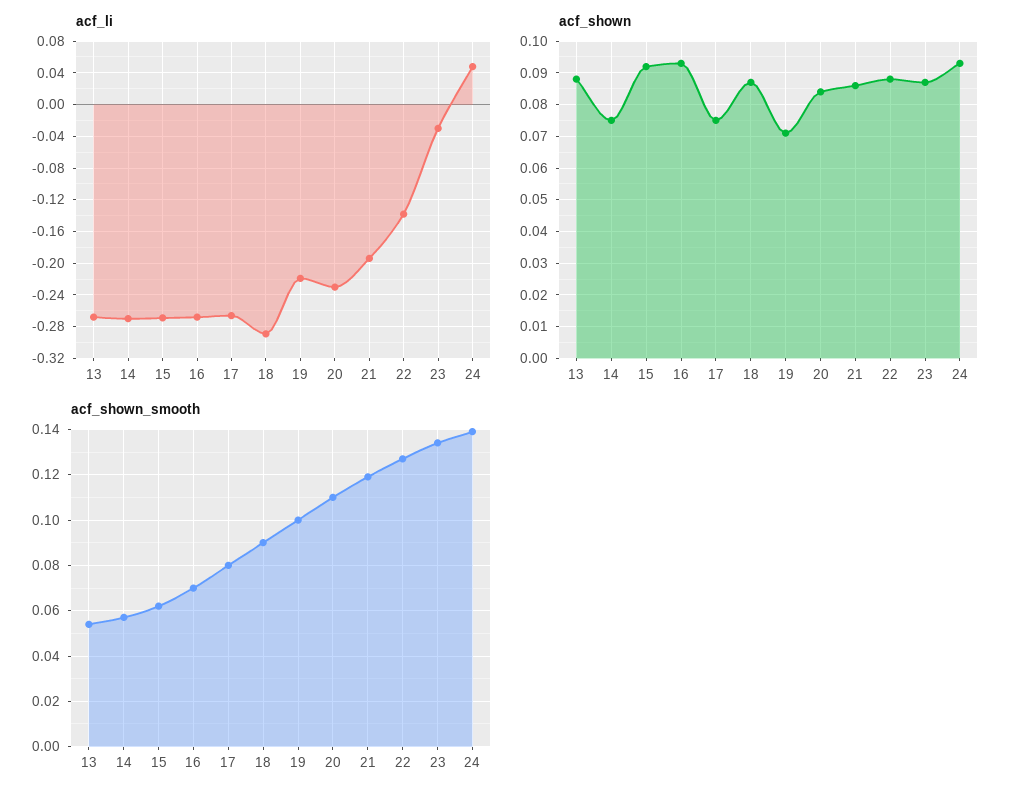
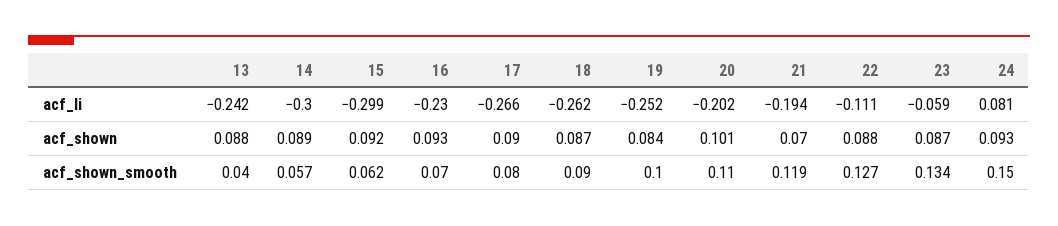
acf_li, 13: -0.27 -> -0.242
acf_li, 14: -0.27 -> -0.3
acf_li, 15: -0.27 -> -0.299
acf_li, 16: -0.27 -> -0.23
acf_li, 18: -0.29 -> -0.262
acf_li, 19: -0.22 -> -0.252
acf_li, 20: -0.23 -> -0.202
acf_li, 22: -0.14 -> -0.111
acf_li, 23: -0.03 -> -0.059
acf_li, 24: 0.05 -> 0.081
acf_shown, 14: 0.075 -> 0.089
acf_shown, 17: 0.075 -> 0.09
acf_shown, 19: 0.07 -> 0.084
acf_shown, 20: 0.085 -> 0.101
acf_shown, 21: 0.085 -> 0.07
acf_shown_smooth, 13: 0.055 -> 0.04
acf_shown_smooth, 24: 0.14 -> 0.15

